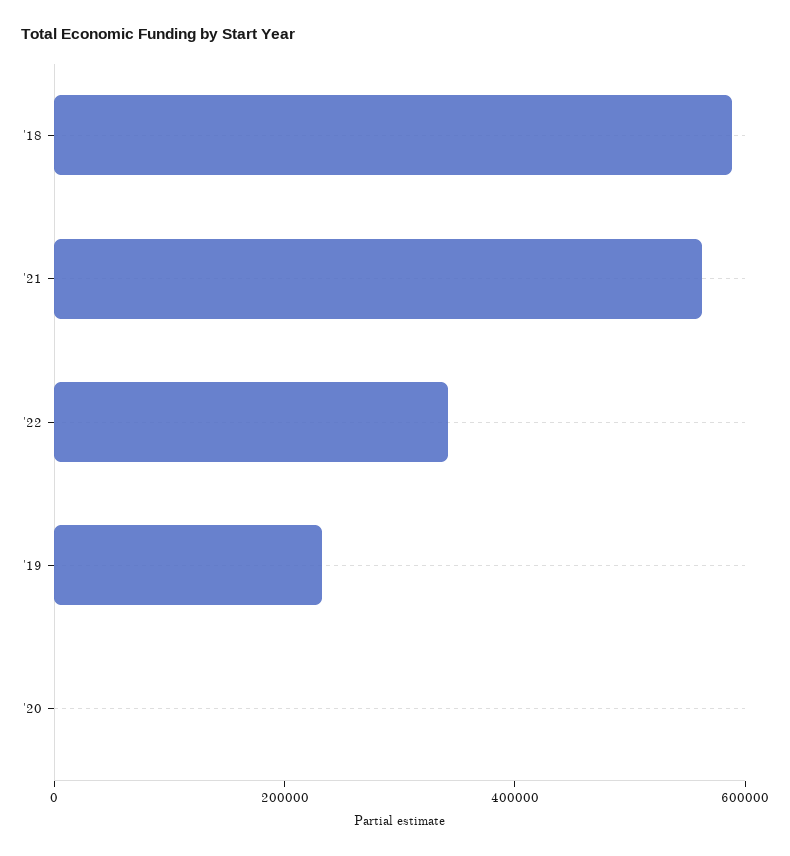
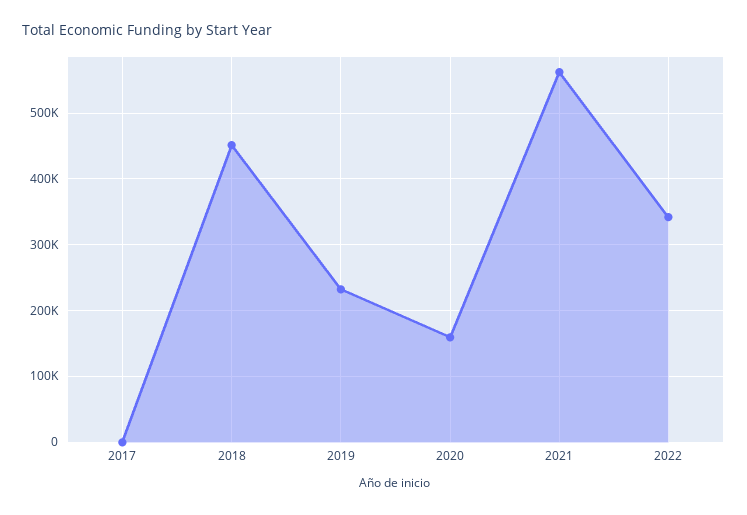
'18: 600000 -> 450000
'20: 0 -> 160000
2017: none -> 0

